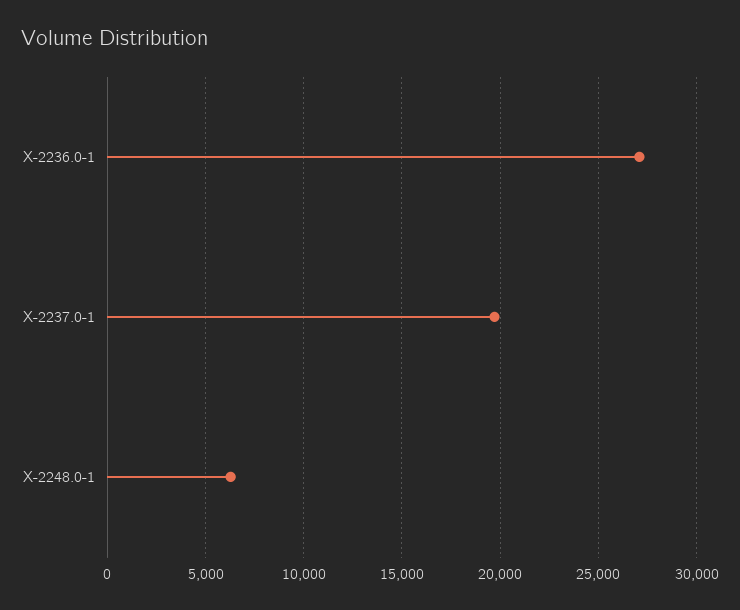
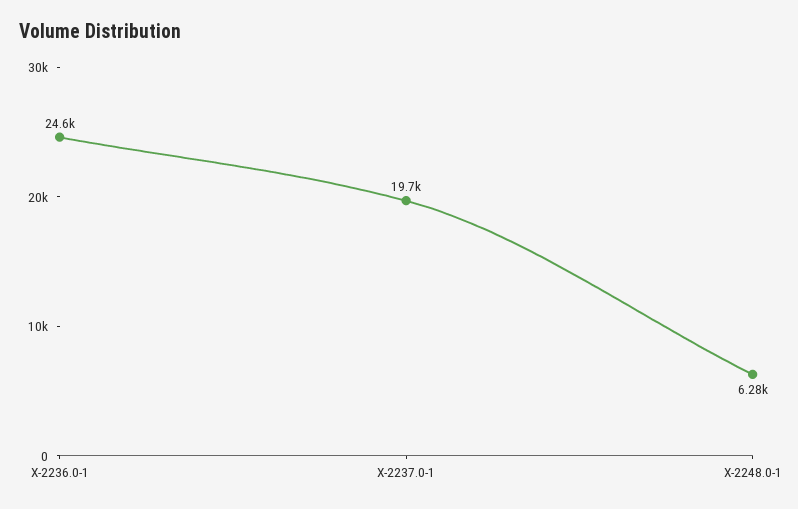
X-2236.0-1: 27000 -> 24600

